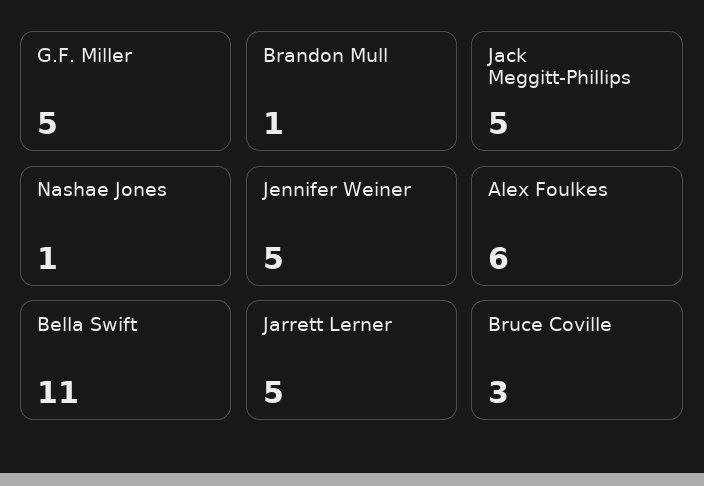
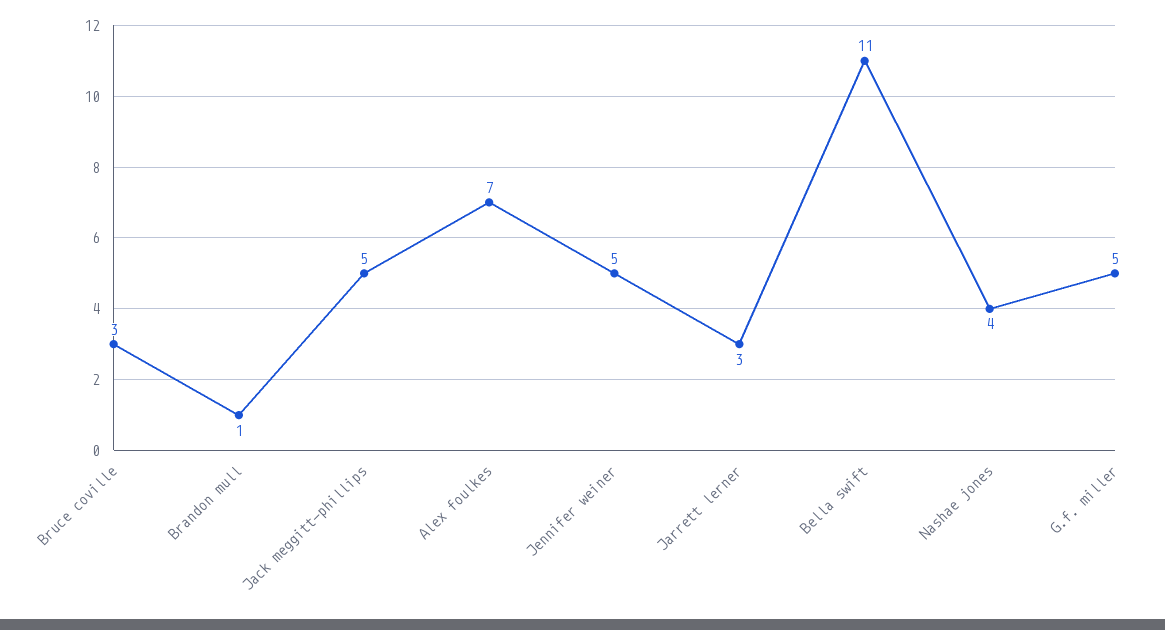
Nashae Jones: 1 -> 4
Alex Foulkes: 6 -> 7
Jarrett Lerner: 5 -> 3

